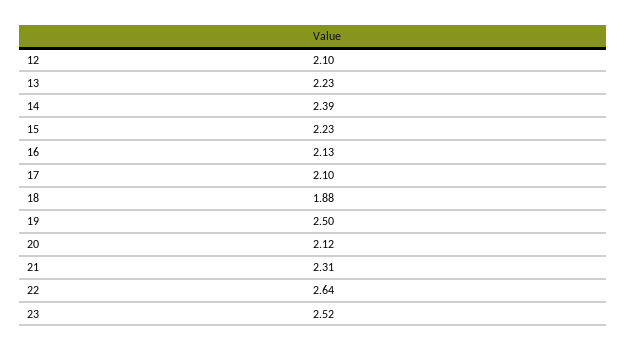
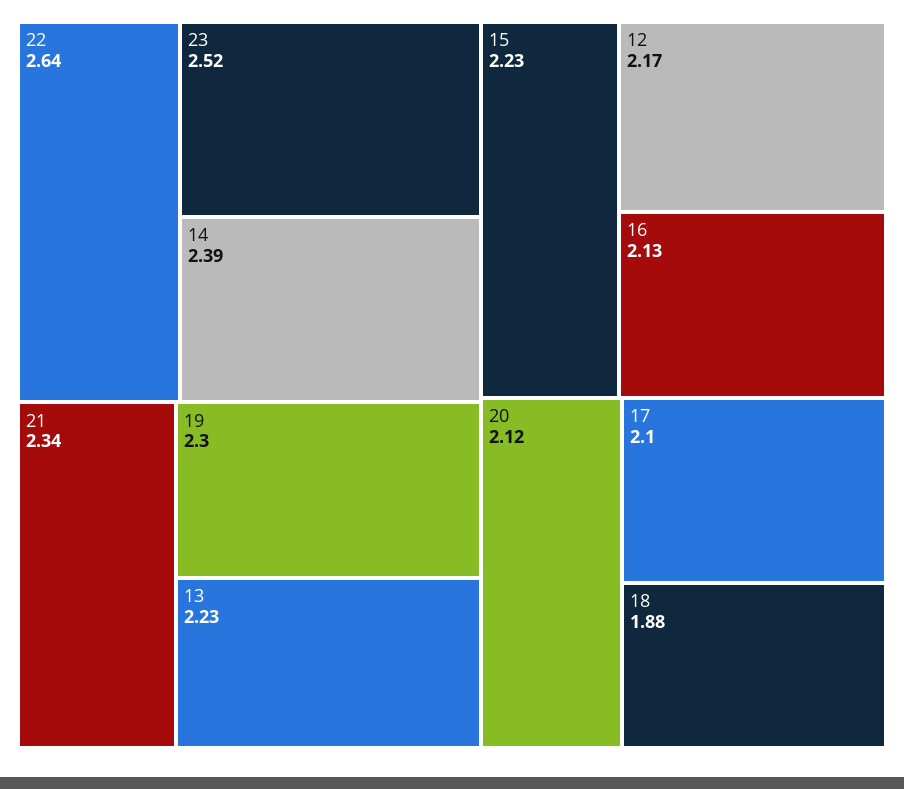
12: 2.1 -> 2.17
19: 2.5 -> 2.3
21: 2.31 -> 2.34

